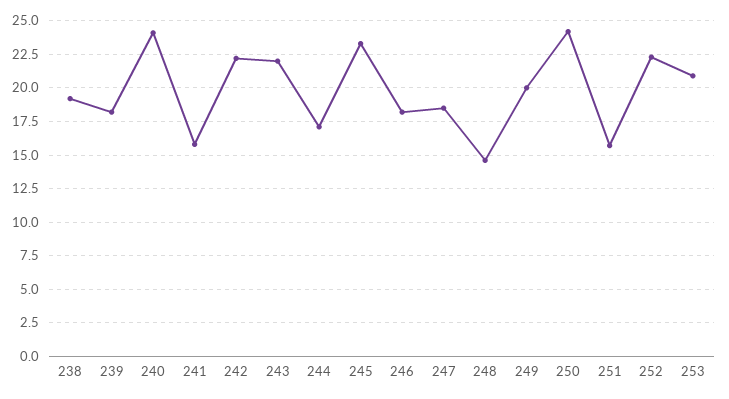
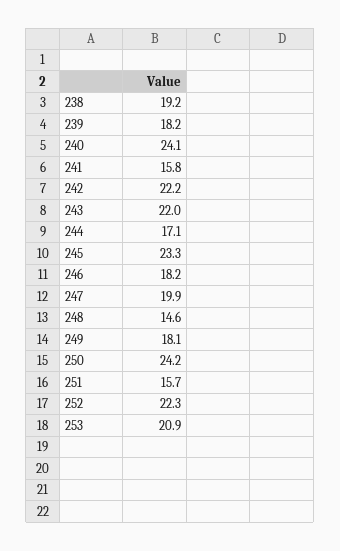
247: 18.5 -> 19.9
249: 20 -> 18.1

